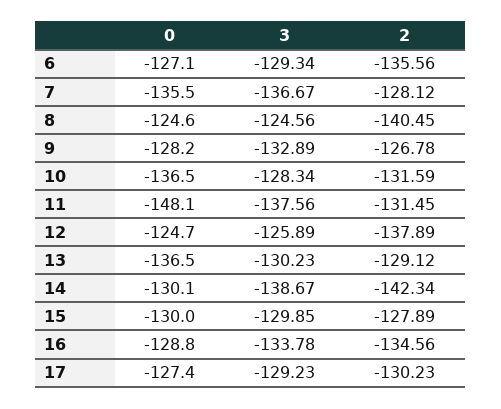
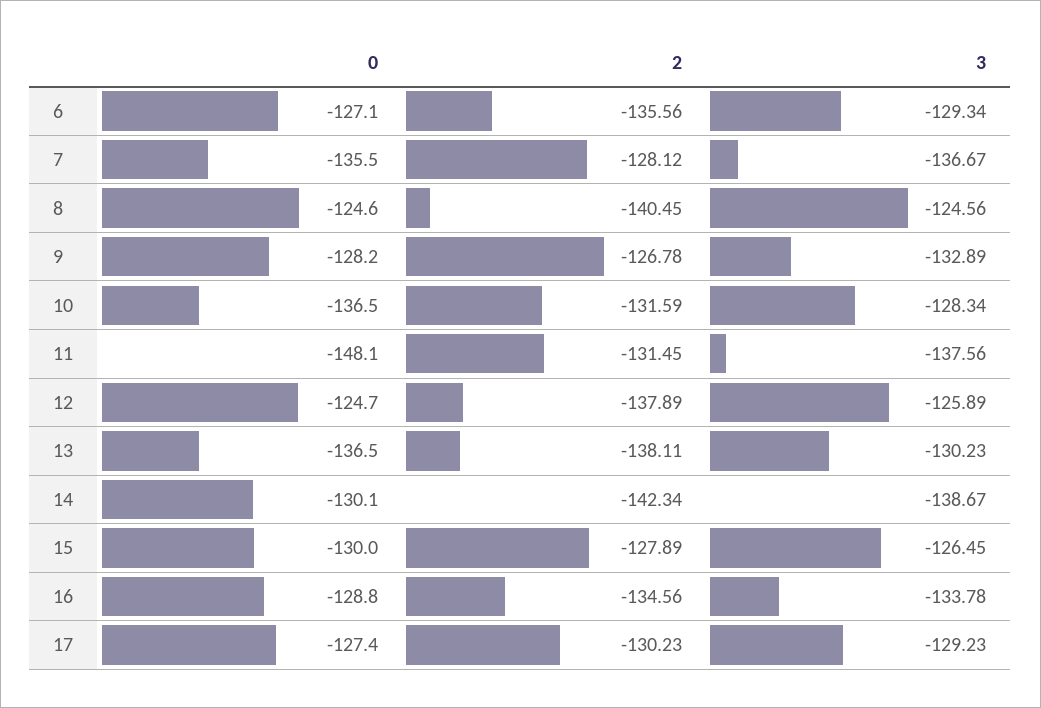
2, 13: -129.12 -> -138.11
3, 15: -129.85 -> -126.45

